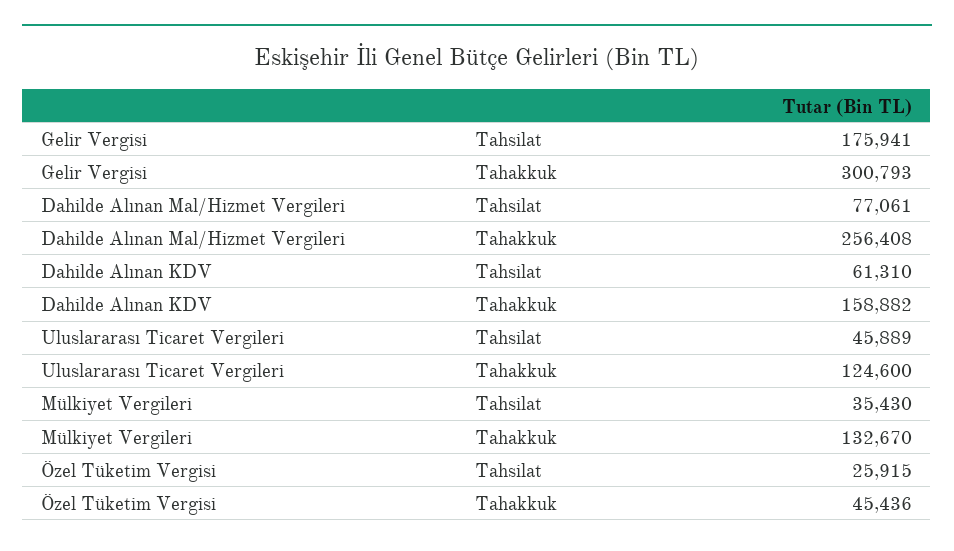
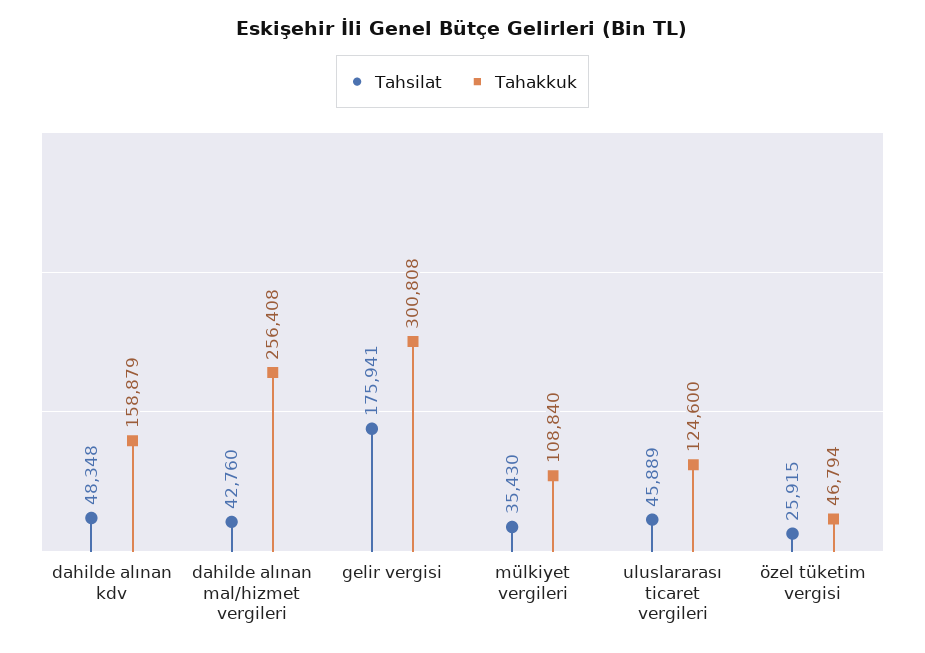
Tahakkuk, Gelir Vergisi: 300793 -> 300808
Tahsilat, Dahilde Alınan Mal/Hizmet Vergileri: 77061 -> 42760
Tahsilat, Dahilde Alınan KDV: 61310 -> 48348
Tahakkuk, Dahilde Alınan KDV: 158882 -> 158879
Tahakkuk, Mülkiyet Vergileri: 132670 -> 108840
Tahakkuk, Özel Tüketim Vergisi: 45436 -> 46794

